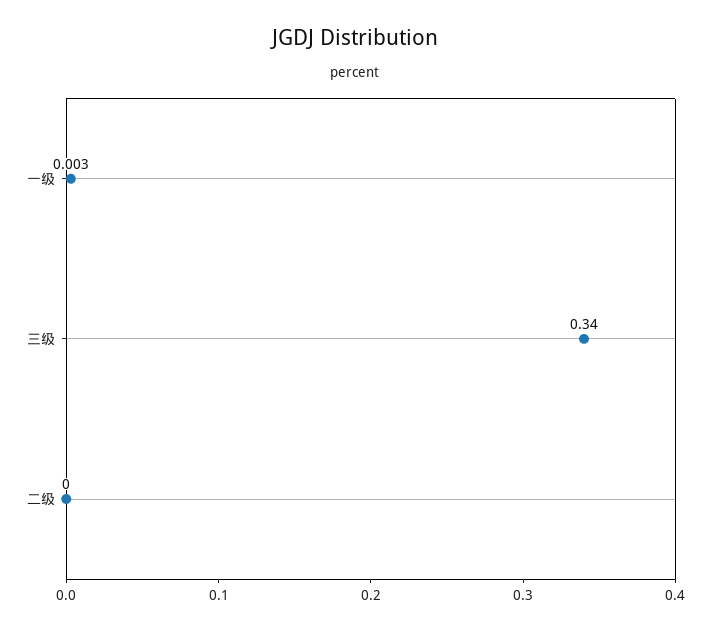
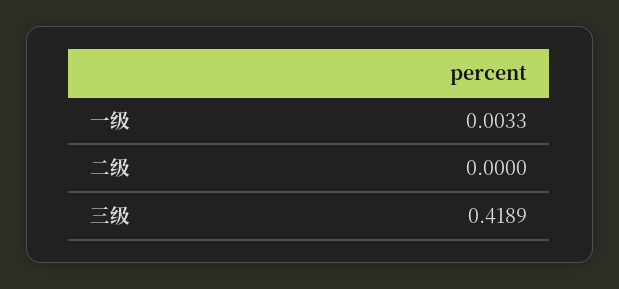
三级: 0.34 -> 0.4189

